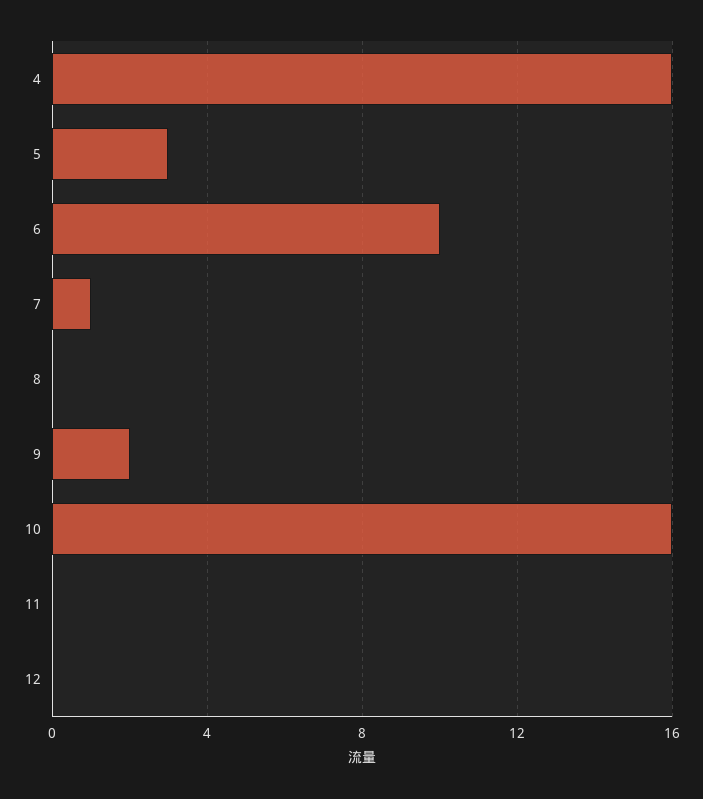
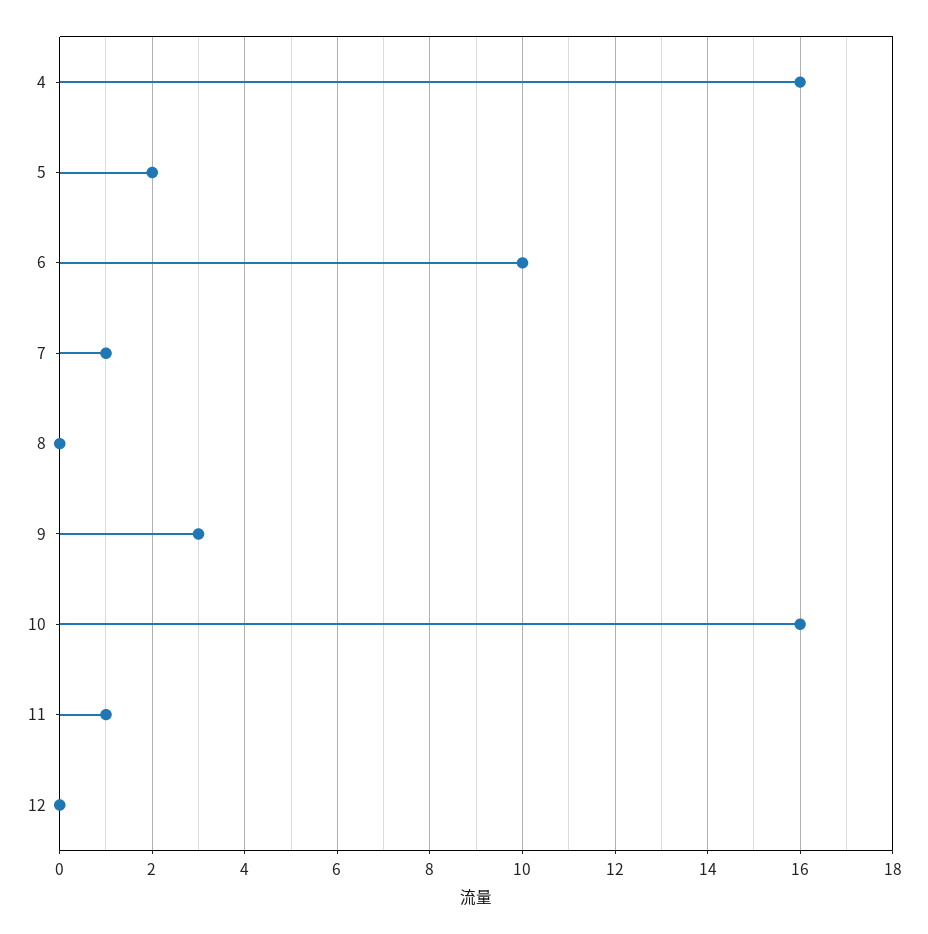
5: 3 -> 2
9: 2 -> 3
11: 0 -> 1

